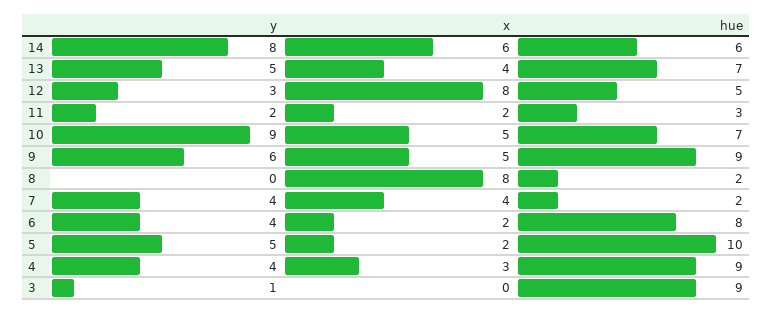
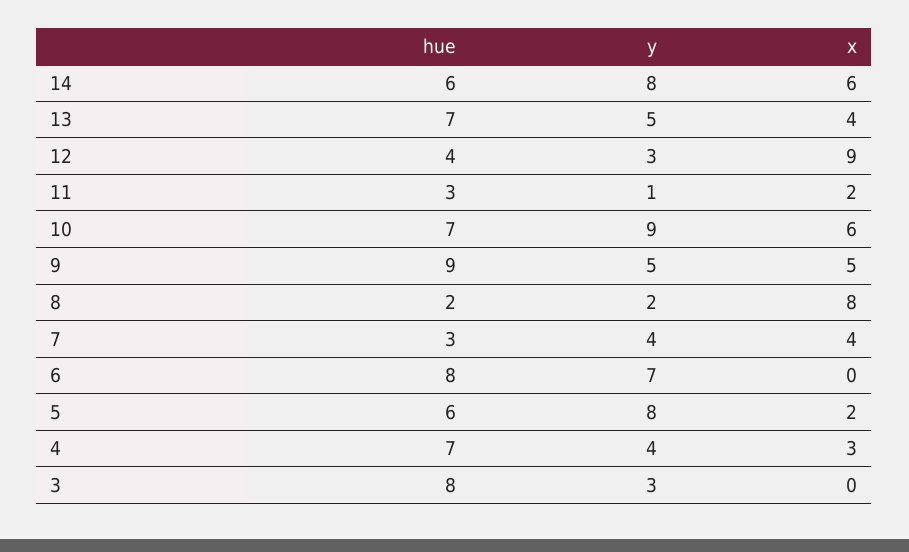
x, 12: 8 -> 9
hue, 12: 5 -> 4
y, 11: 2 -> 1
x, 10: 5 -> 6
y, 9: 6 -> 5
y, 8: 0 -> 2
hue, 7: 2 -> 3
y, 6: 4 -> 7
x, 6: 2 -> 0
y, 5: 5 -> 8
hue, 5: 10 -> 6
hue, 4: 9 -> 7
y, 3: 1 -> 3
hue, 3: 9 -> 8

